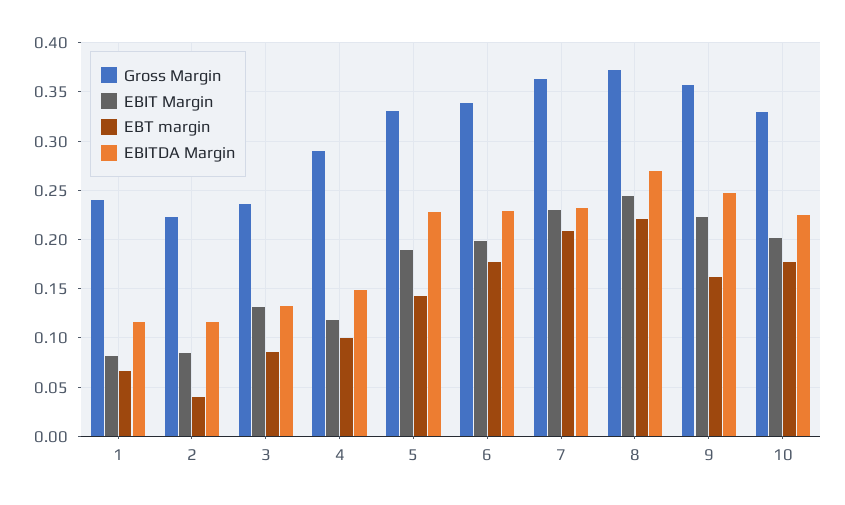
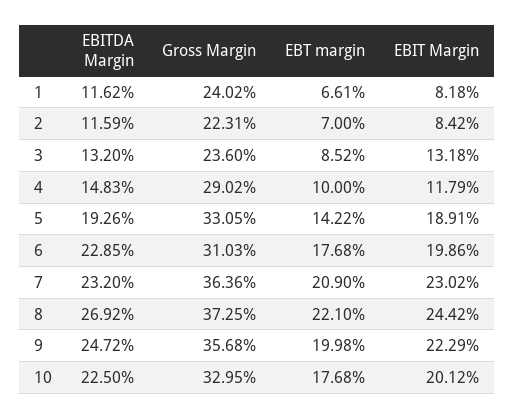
EBT margin, 2: 0.04 -> 0.07
EBITDA Margin, 5: 0.23 -> 0.1926
Gross Margin, 6: 0.34 -> 0.3103
EBT margin, 9: 0.16 -> 0.1998

